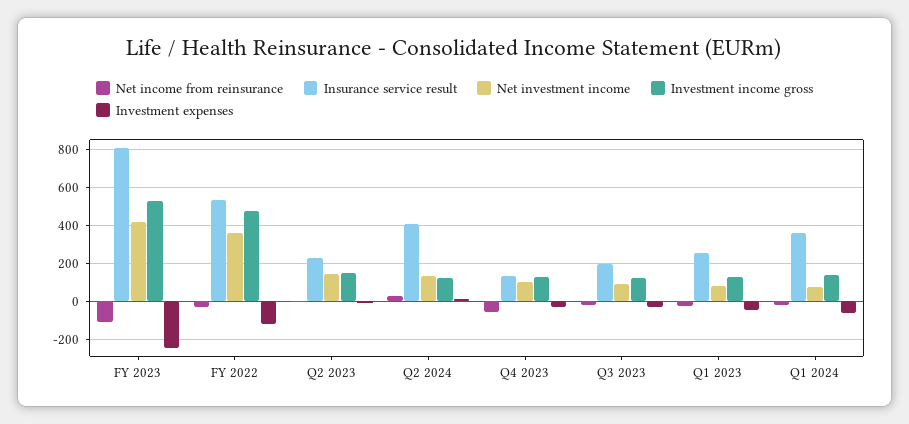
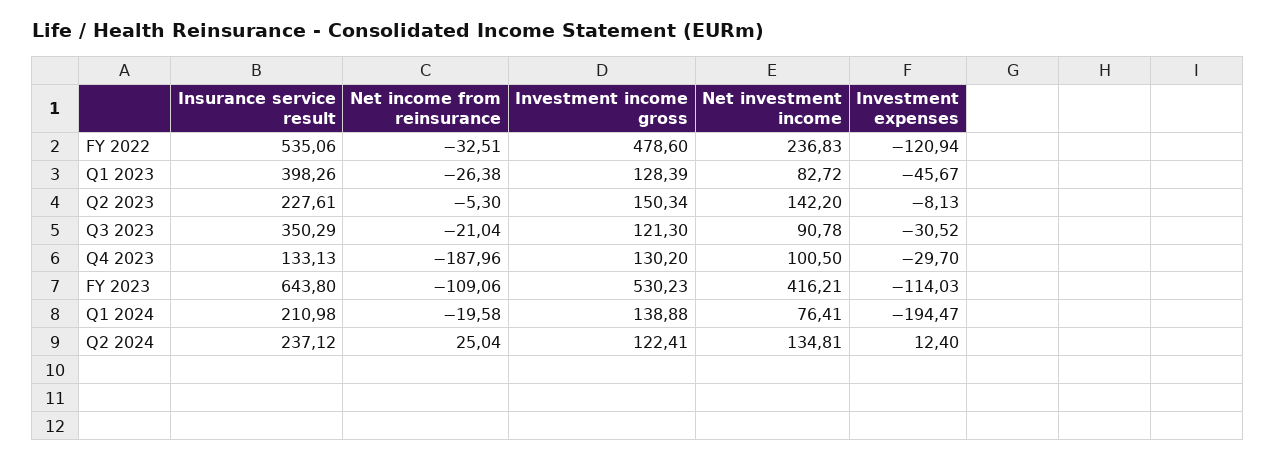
Insurance service result, FY 2023: 800 -> 643.8
Investment expenses, FY 2023: -250 -> -114.03
Net investment income, FY 2022: 350 -> 236.83
Insurance service result, Q2 2024: 400 -> 237.12
Net income from reinsurance, Q4 2023: -50 -> -187.96
Insurance service result, Q3 2023: 200 -> 350.29
Insurance service result, Q1 2023: 250 -> 398.26
Insurance service result, Q1 2024: 350 -> 210.98
Investment expenses, Q1 2024: -50 -> -194.47

